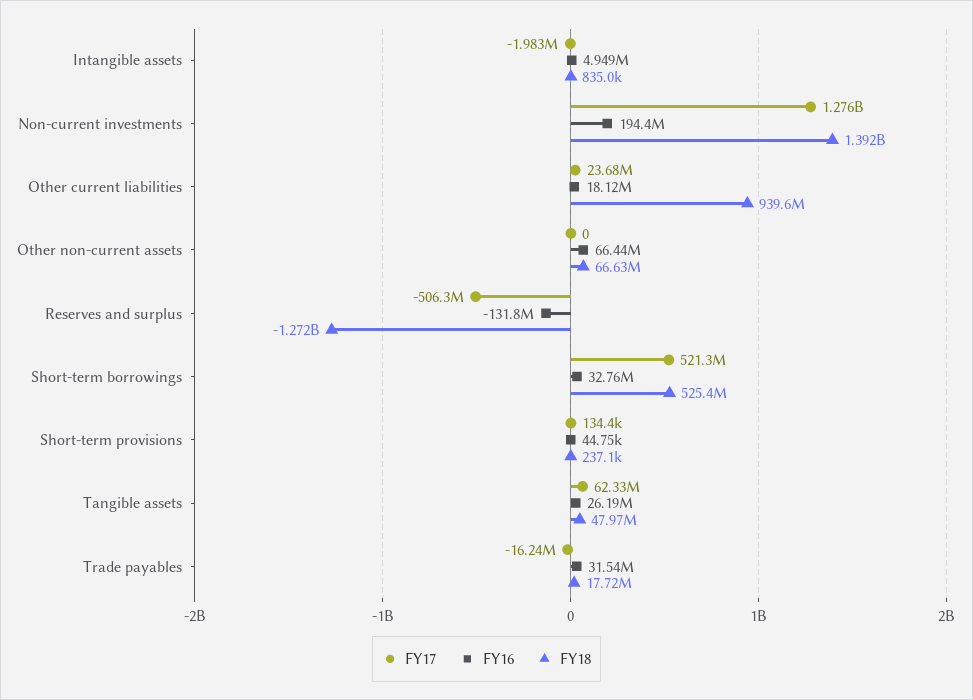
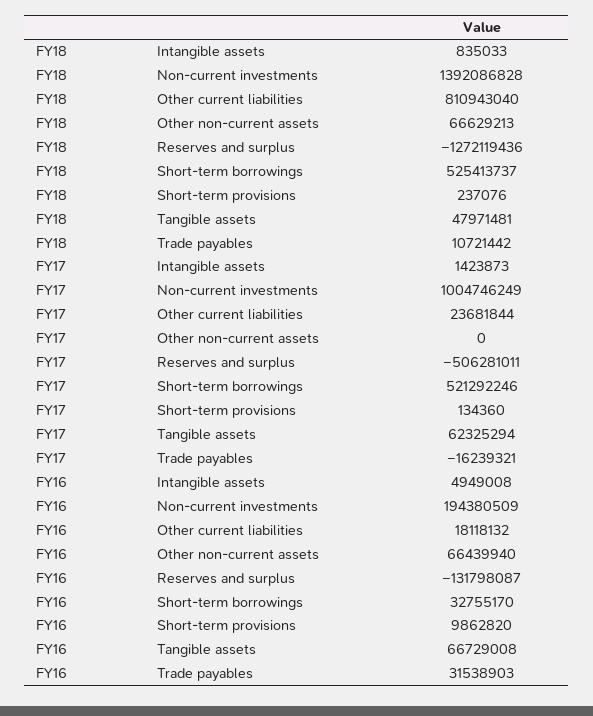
FY17, Intangible assets: -1983000 -> 1423873
FY17, Non-current investments: 1276000000 -> 1004746249
FY18, Other current liabilities: 939600000 -> 810943040
FY16, Short-term provisions: 44750 -> 9862820
FY16, Tangible assets: 26190000 -> 66729008
FY18, Trade payables: 17720000 -> 10721442

